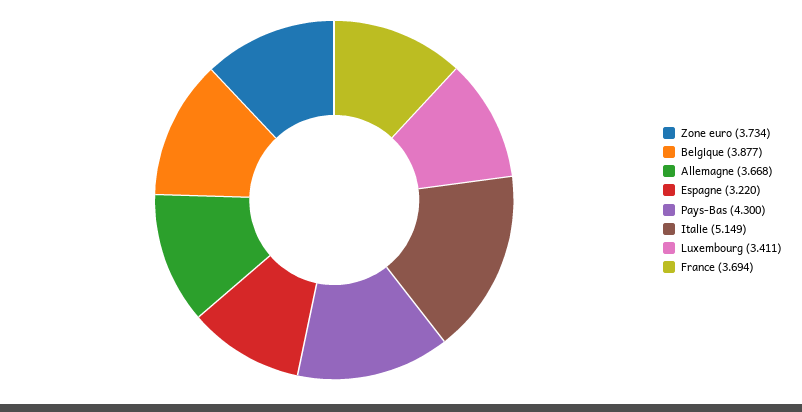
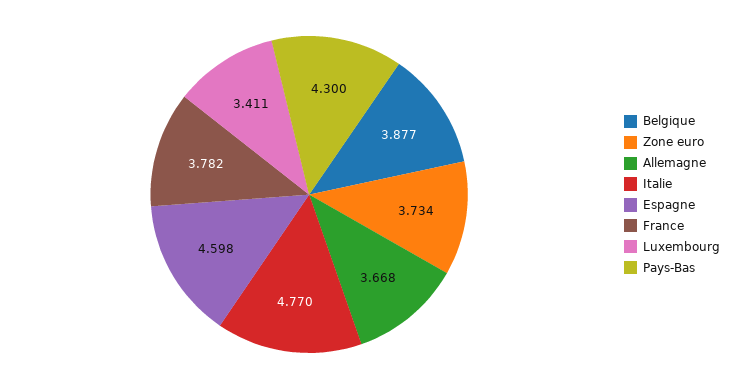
Espagne: 3.22 -> 4.598
Italie: 5.149 -> 4.77
France: 3.694 -> 3.782

